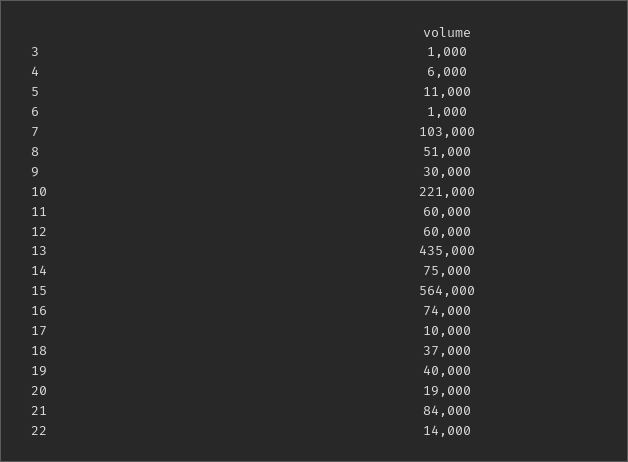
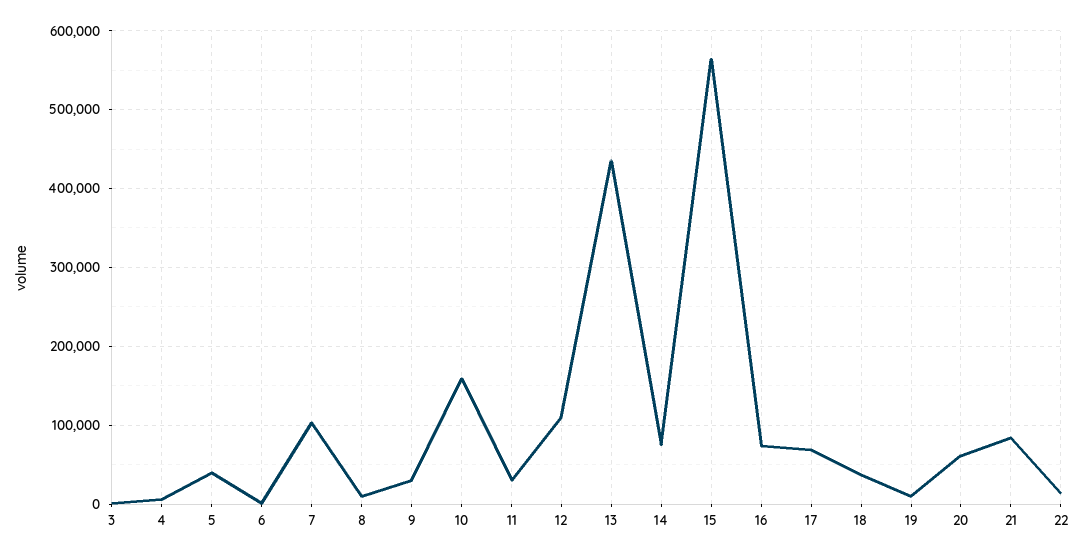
5: 11000 -> 40000
8: 51000 -> 10000
10: 221000 -> 160000
11: 60000 -> 30000
12: 60000 -> 110000
17: 10000 -> 70000
19: 40000 -> 10000
20: 19000 -> 60000

